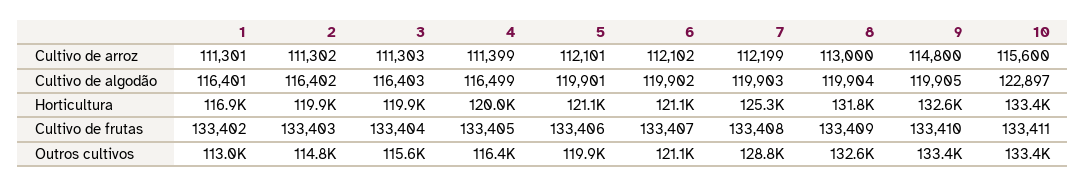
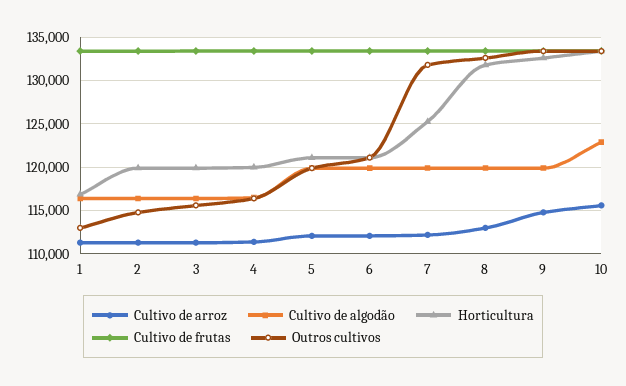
Outros cultivos, 7: 128800 -> 132000

